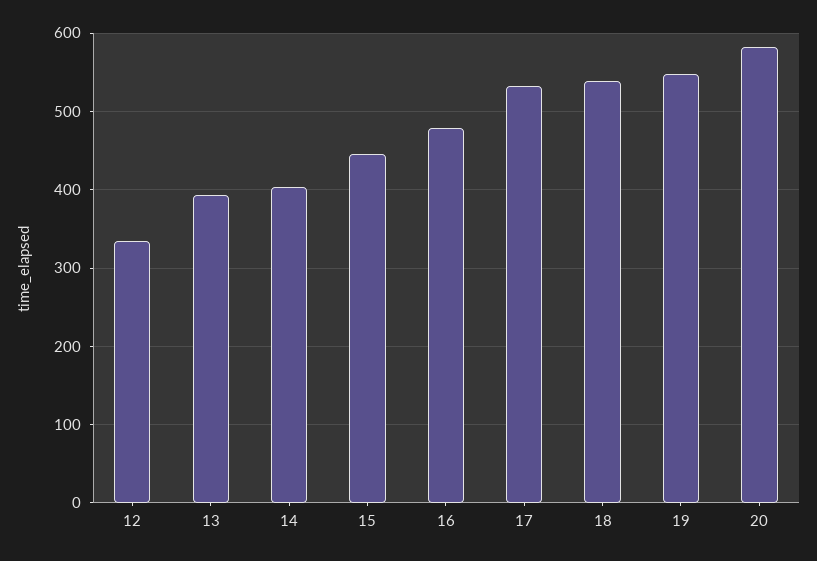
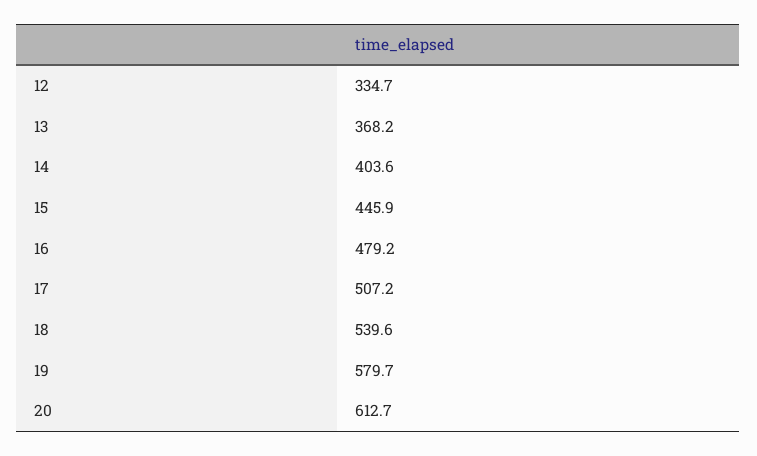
13: 390 -> 368.2
17: 530 -> 507.2
19: 550 -> 579.7
20: 580 -> 612.7

